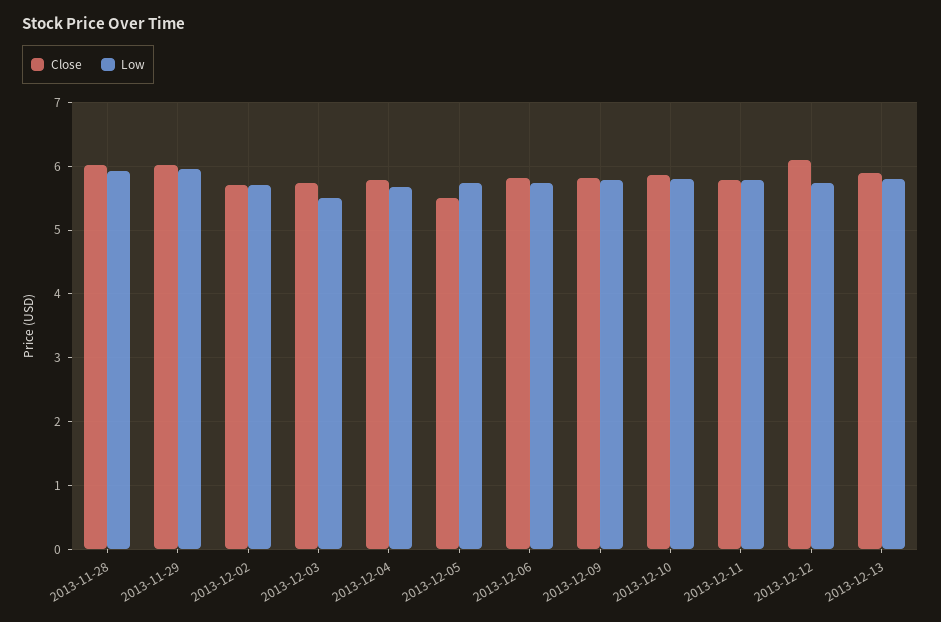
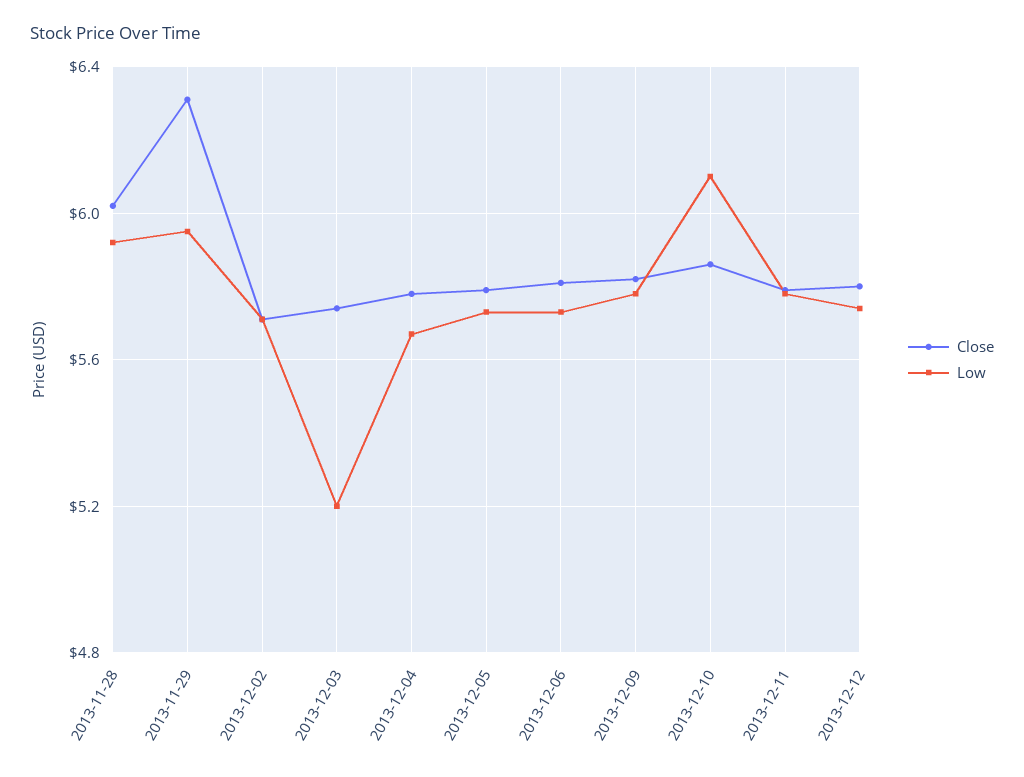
Close, 2013-11-29: 6 -> 6.3
Low, 2013-12-03: 5.5 -> 5.2
Close, 2013-12-05: 5.5 -> 5.8
Low, 2013-12-10: 5.8 -> 6.1
Close, 2013-12-12: 6.1 -> 5.8
Close, 2013-12-13: 5.9 -> none
Low, 2013-12-13: 5.8 -> none

